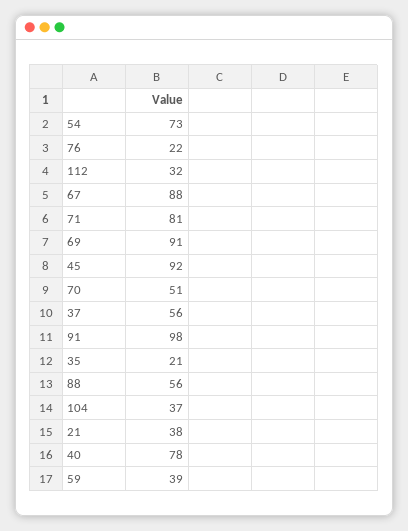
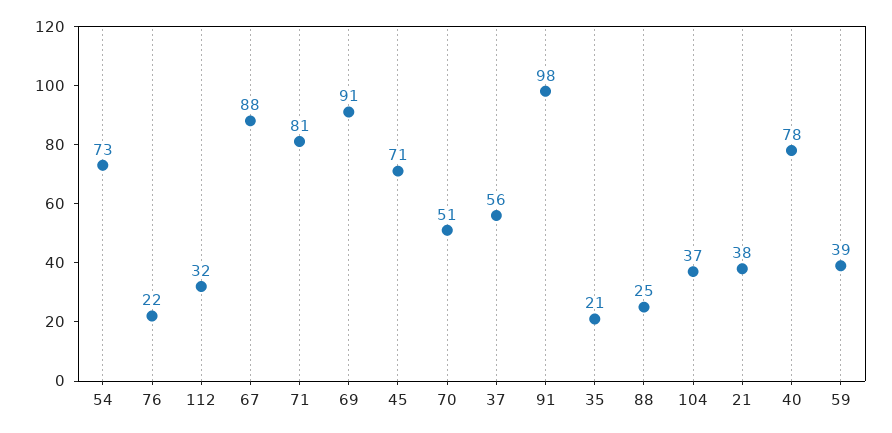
45: 92 -> 71
88: 56 -> 25

